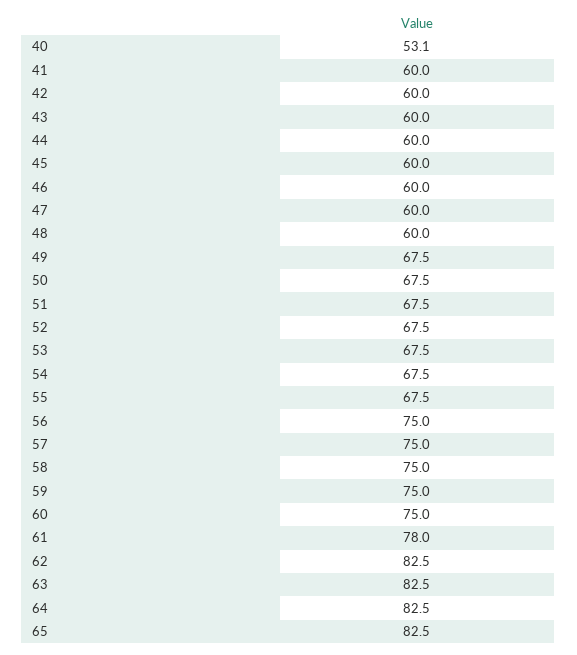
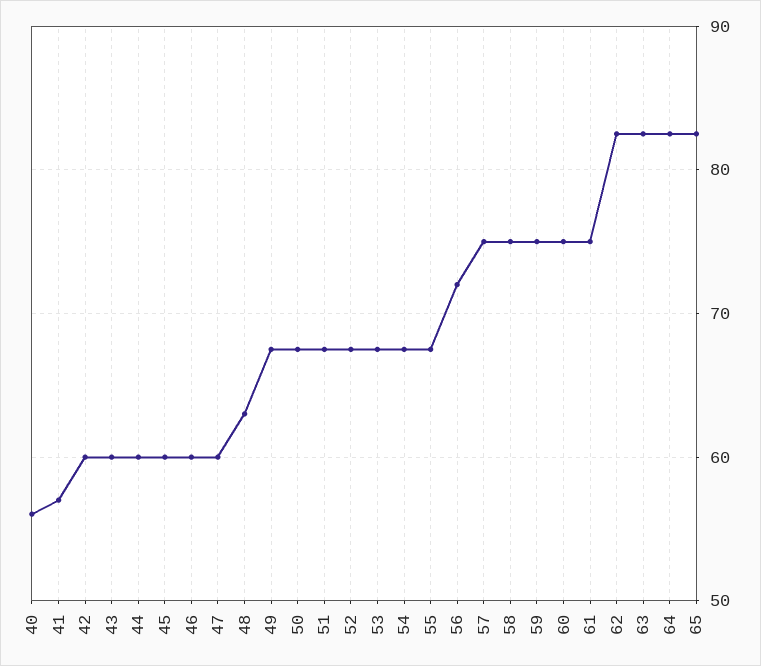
40: 53.1 -> 56
41: 60 -> 57
48: 60 -> 63
56: 75 -> 72
61: 78 -> 75

